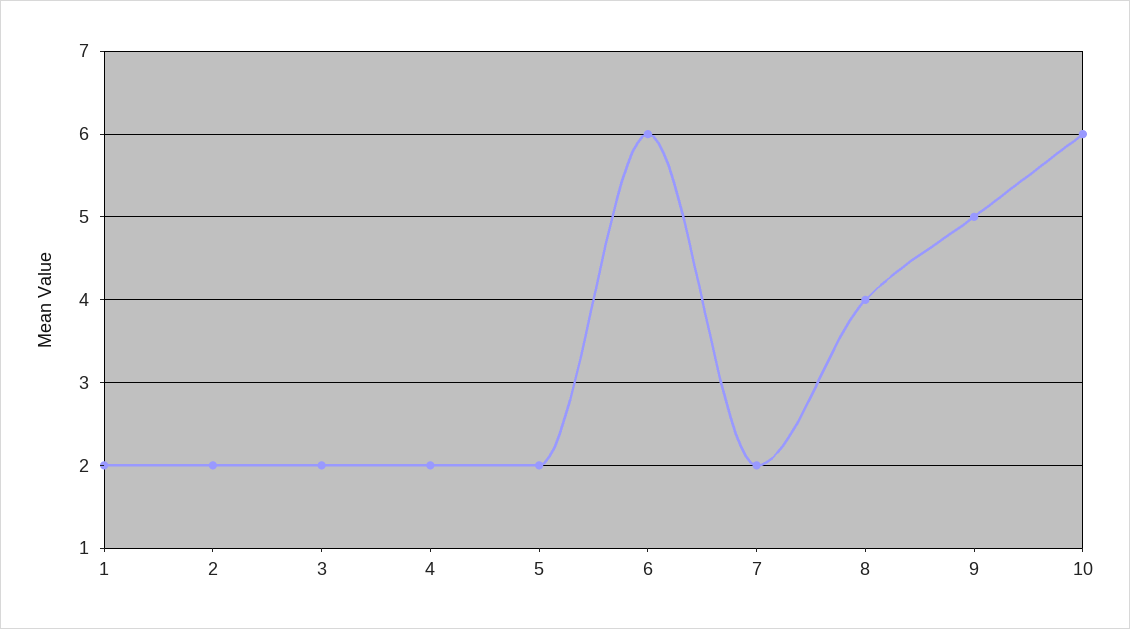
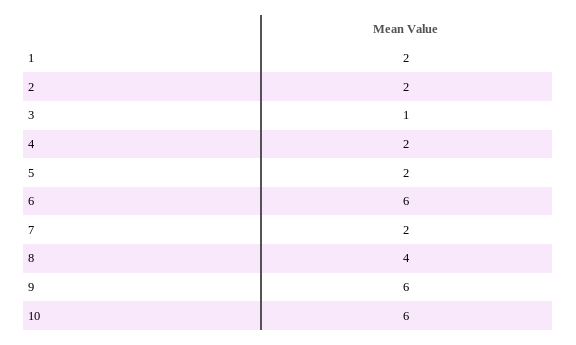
3: 2 -> 1
9: 5 -> 6

